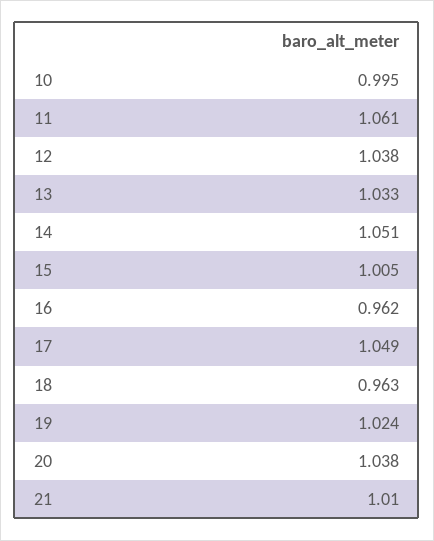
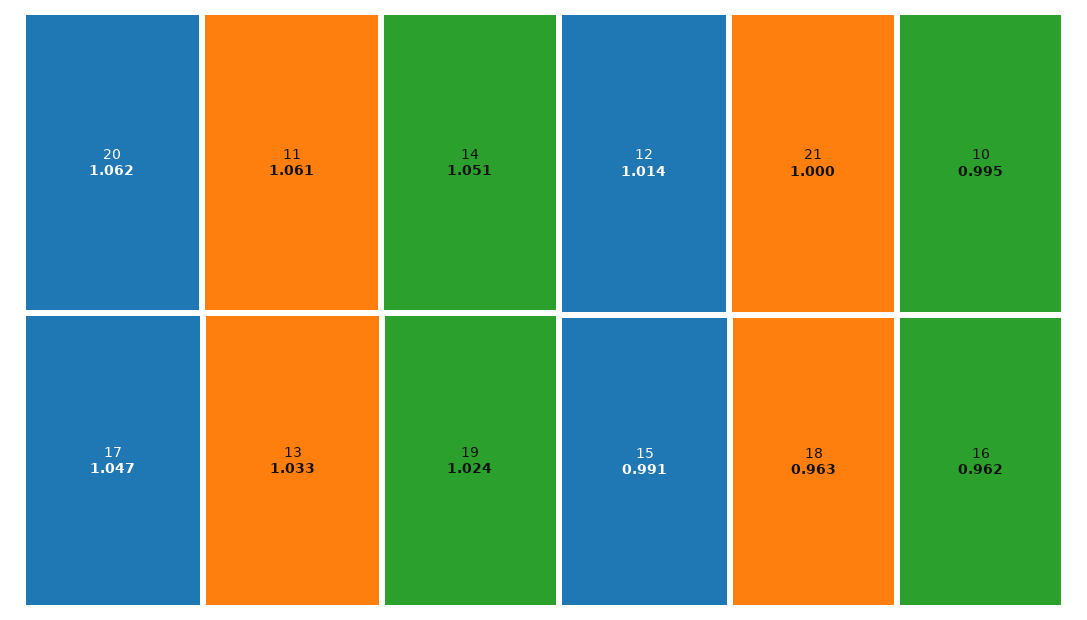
12: 1.038 -> 1.014
15: 1.005 -> 0.991
17: 1.049 -> 1.047
20: 1.038 -> 1.062
21: 1.01 -> 1

